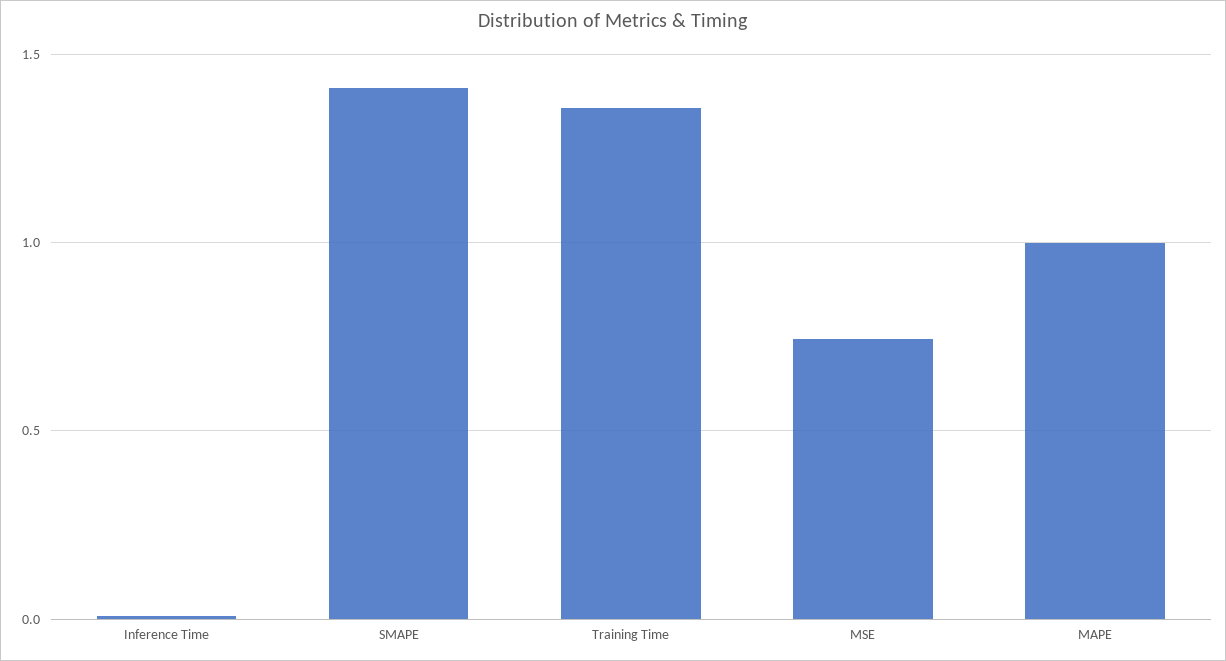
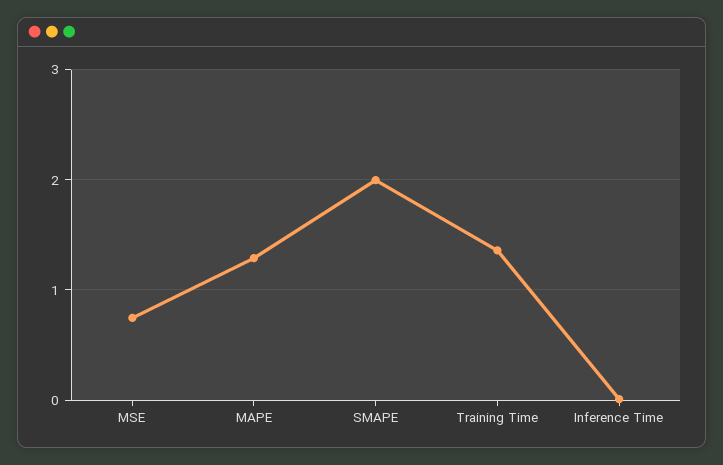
SMAPE: 1.4 -> 2
MAPE: 1 -> 1.3

